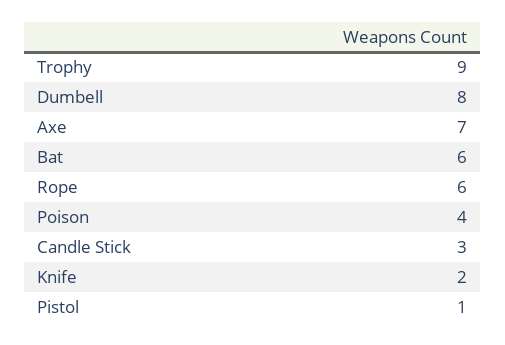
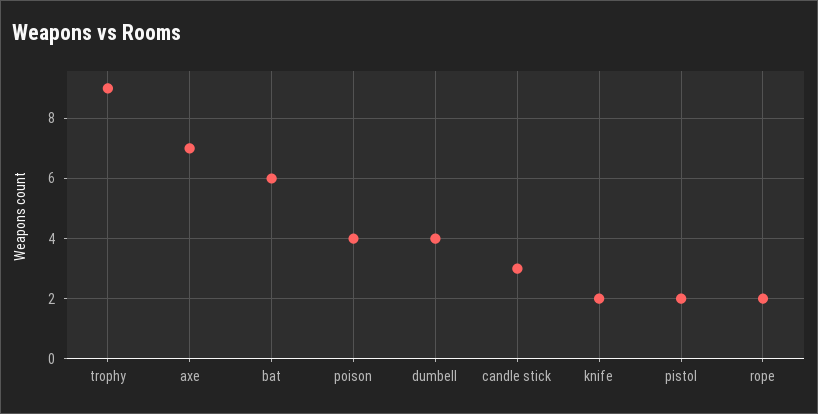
Dumbell: 8 -> 4
Rope: 6 -> 2
Pistol: 1 -> 2

